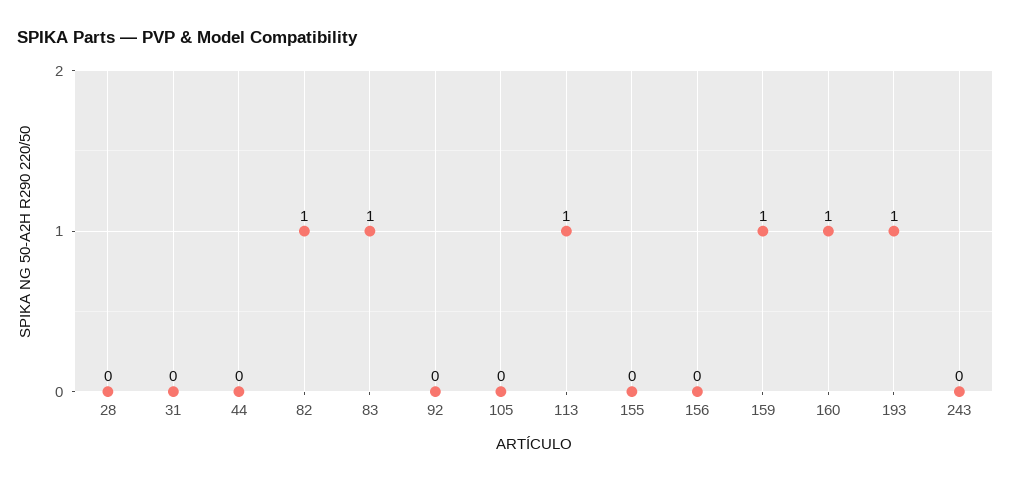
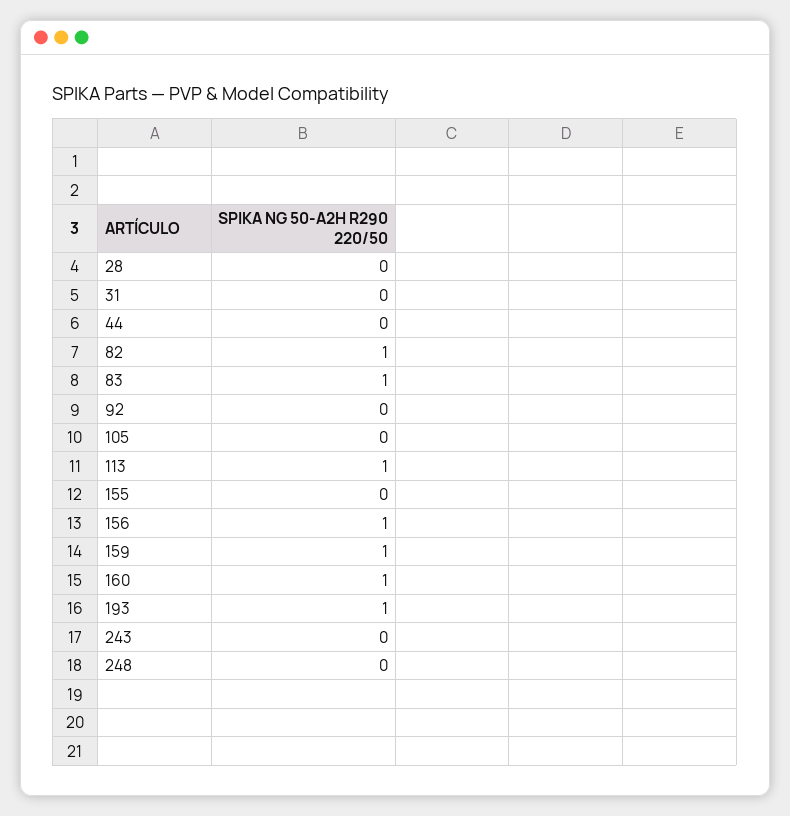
156: 0 -> 1
248: none -> 0

